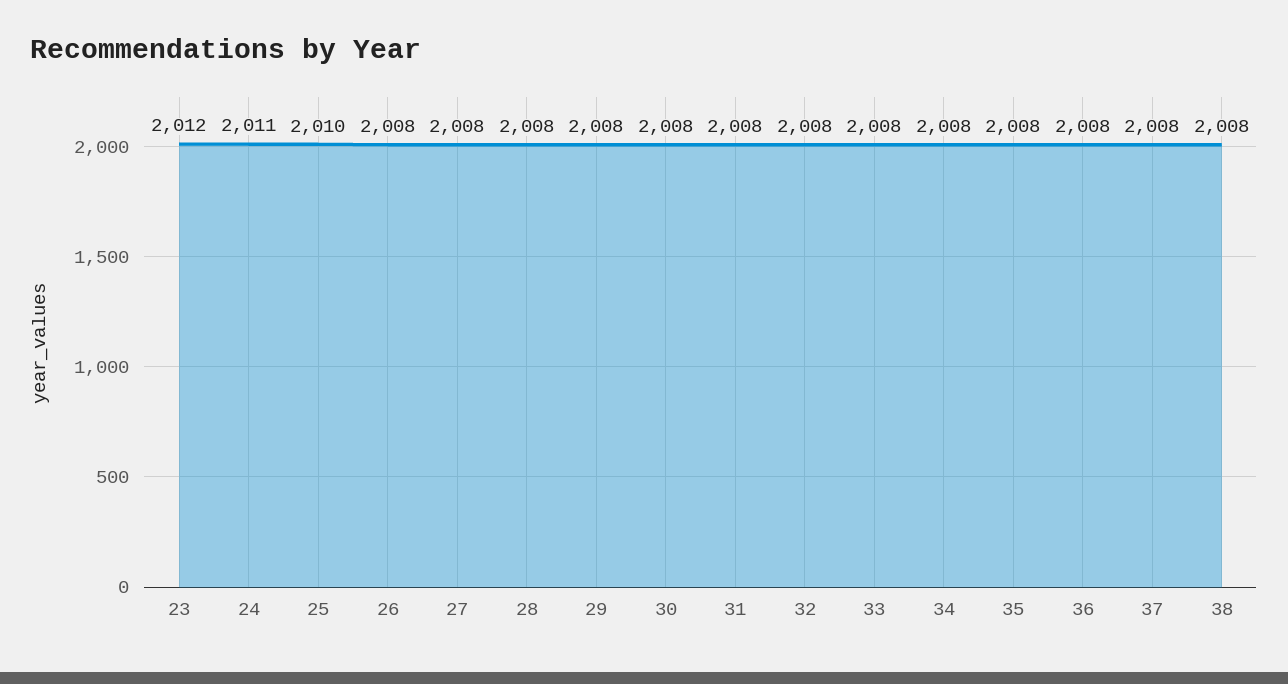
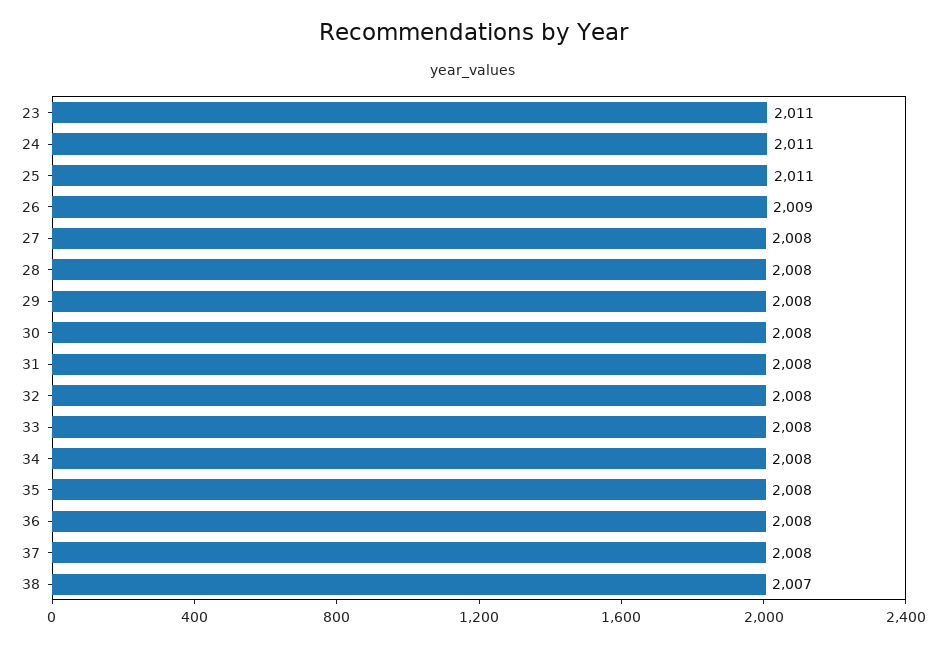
23: 2012 -> 2011
25: 2010 -> 2011
26: 2008 -> 2009
38: 2008 -> 2007

